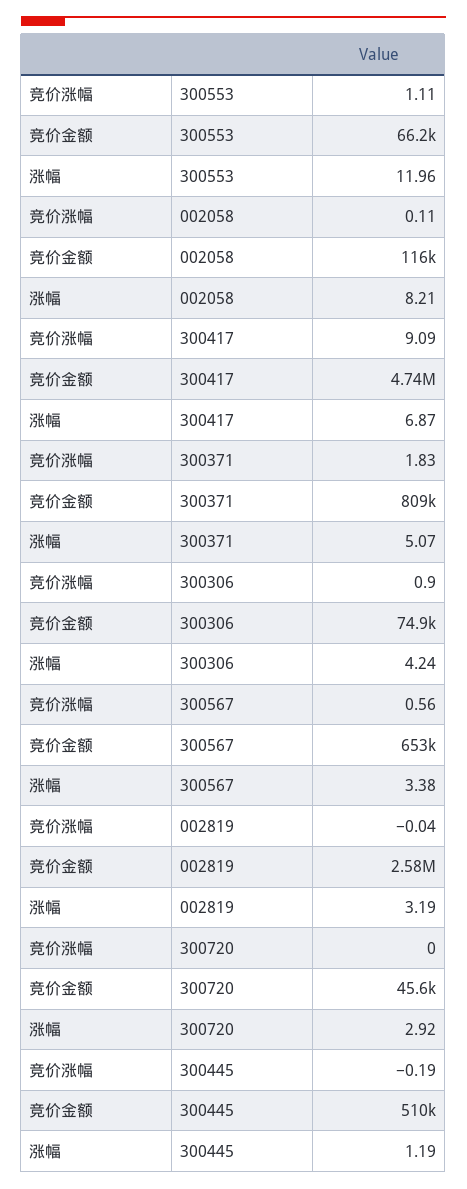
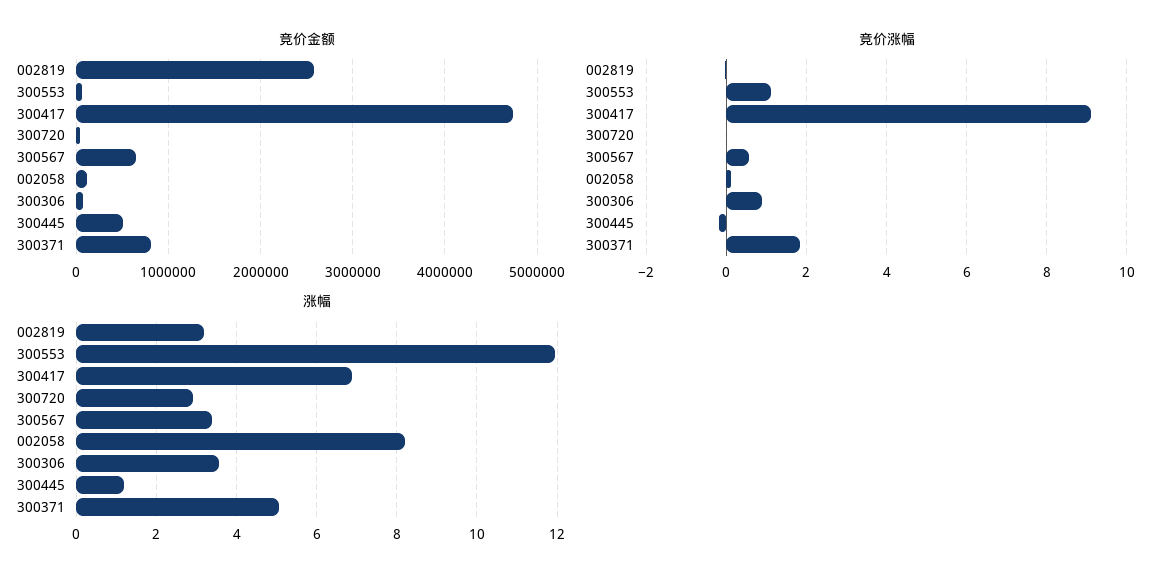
涨幅, 300306: 4.24 -> 3.6

